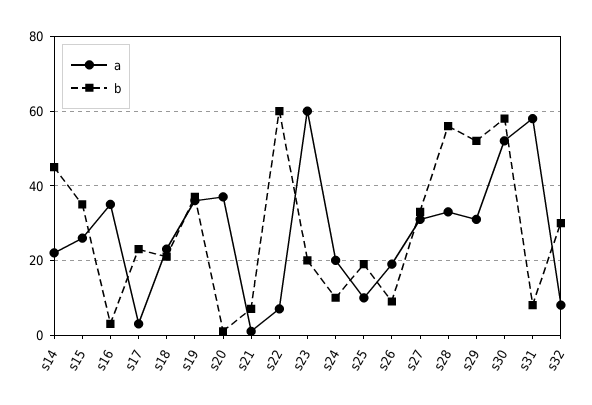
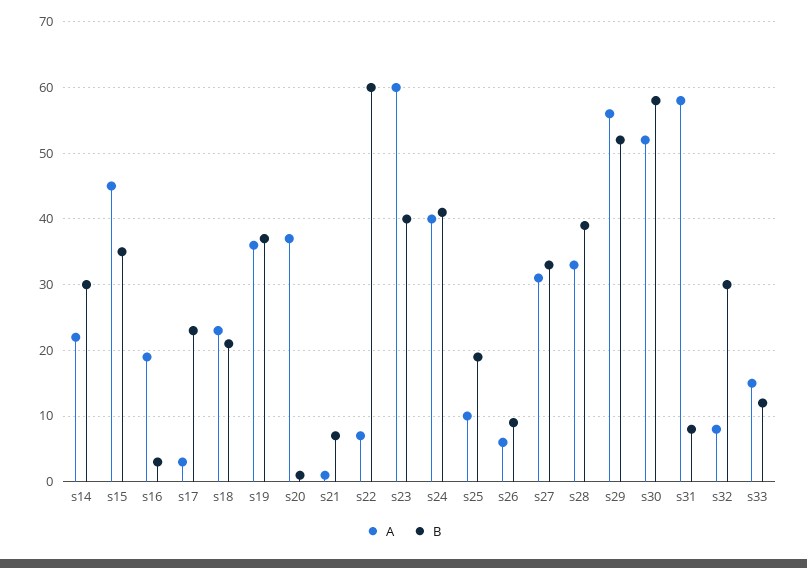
b, s14: 45 -> 30
a, s15: 25 -> 45
a, s16: 35 -> 19
b, s23: 20 -> 40
a, s24: 20 -> 40
b, s24: 10 -> 41
a, s26: 20 -> 6
b, s28: 55 -> 39
a, s29: 30 -> 56
a, s33: none -> 15
b, s33: none -> 12

